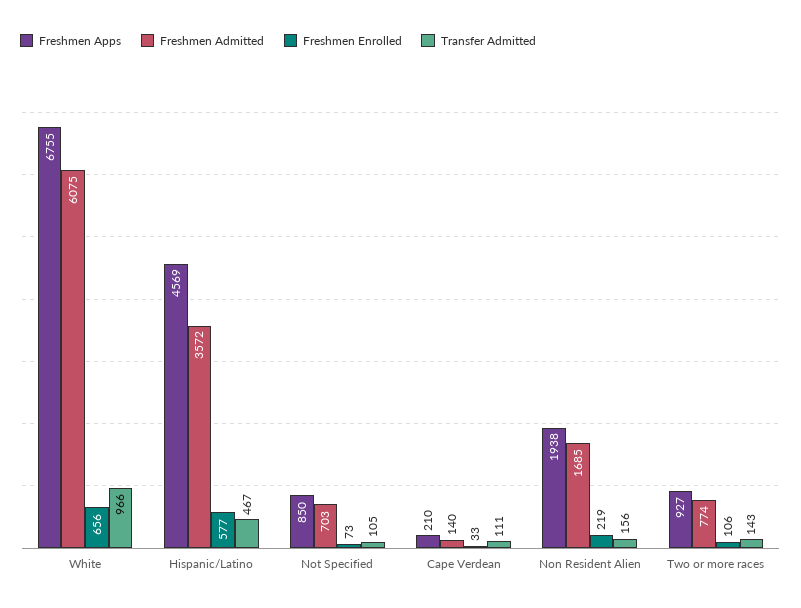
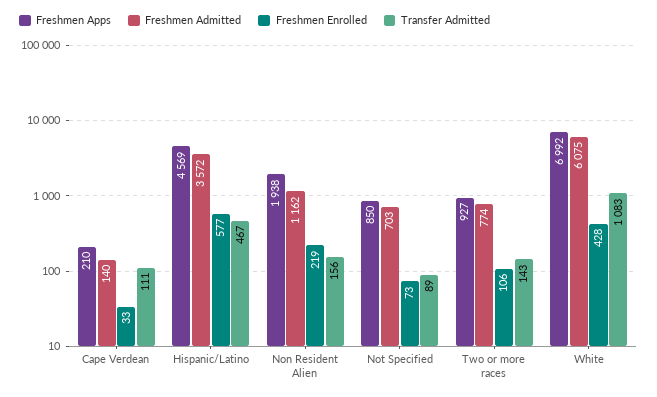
Freshmen Apps, White: 6755 -> 6992
Freshmen Enrolled, White: 656 -> 428
Transfer Admitted, White: 966 -> 1083
Transfer Admitted, Not Specified: 105 -> 89
Freshmen Admitted, Non Resident Alien: 1685 -> 1162

